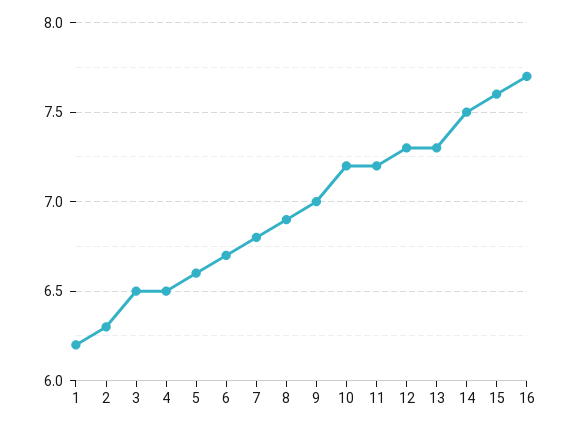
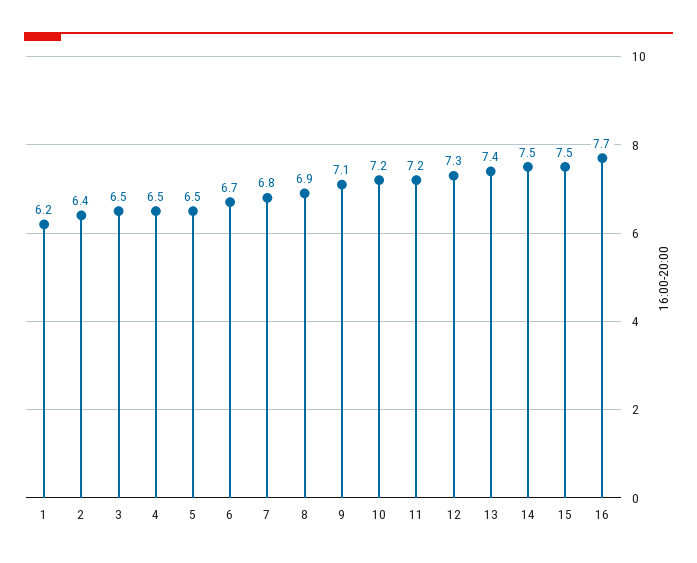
2: 6.3 -> 6.4
5: 6.6 -> 6.5
9: 7 -> 7.1
13: 7.3 -> 7.4
15: 7.6 -> 7.5

